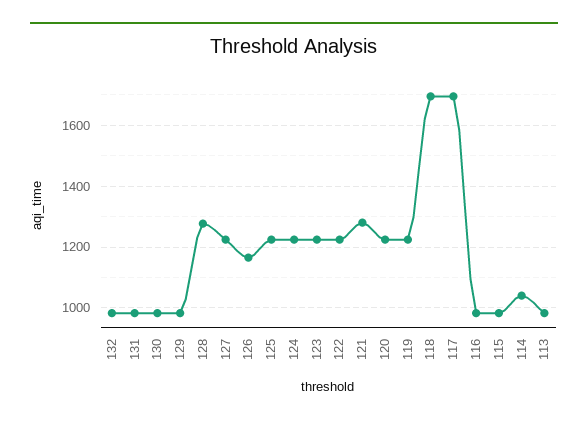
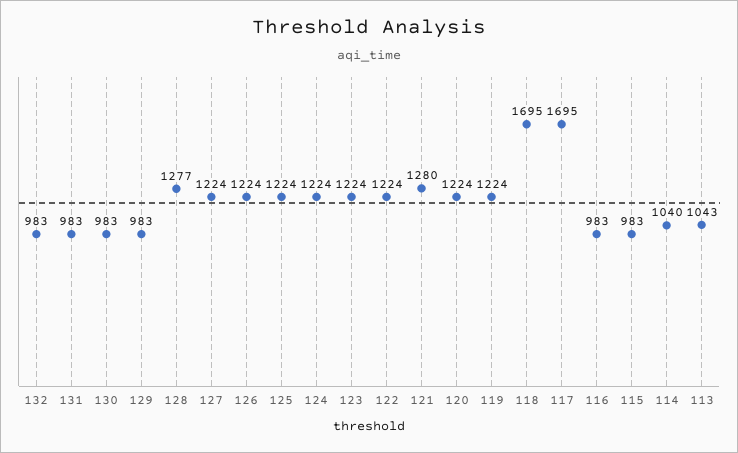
126: 1160 -> 1224
113: 980 -> 1043

